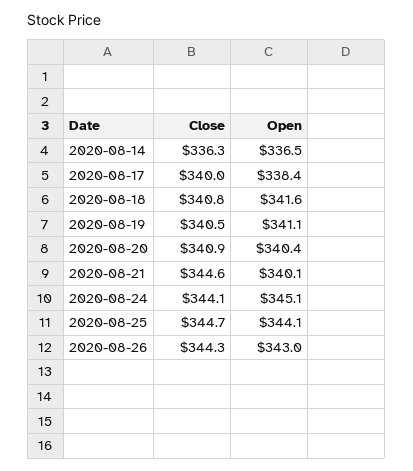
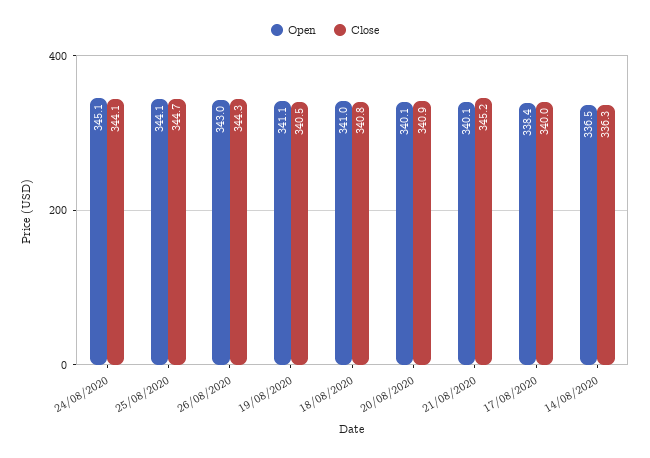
Open, 2020-08-18: 341.6 -> 341
Open, 2020-08-20: 340.4 -> 340.1
Close, 2020-08-21: 344.6 -> 345.2

